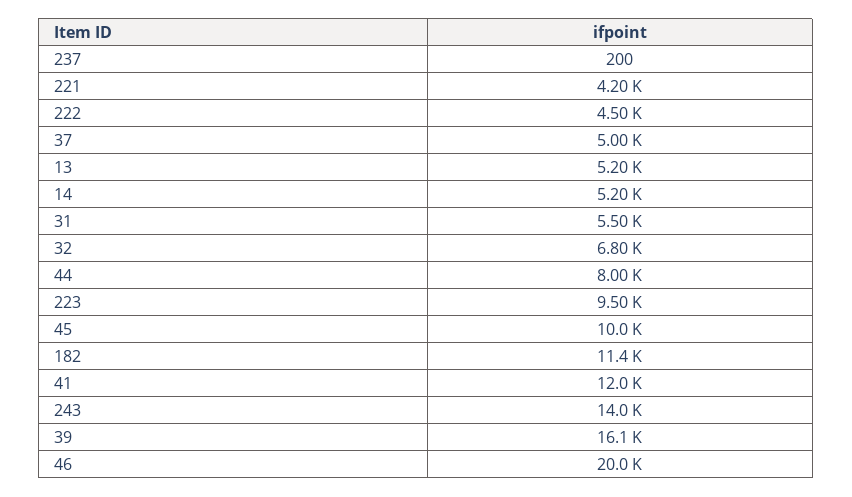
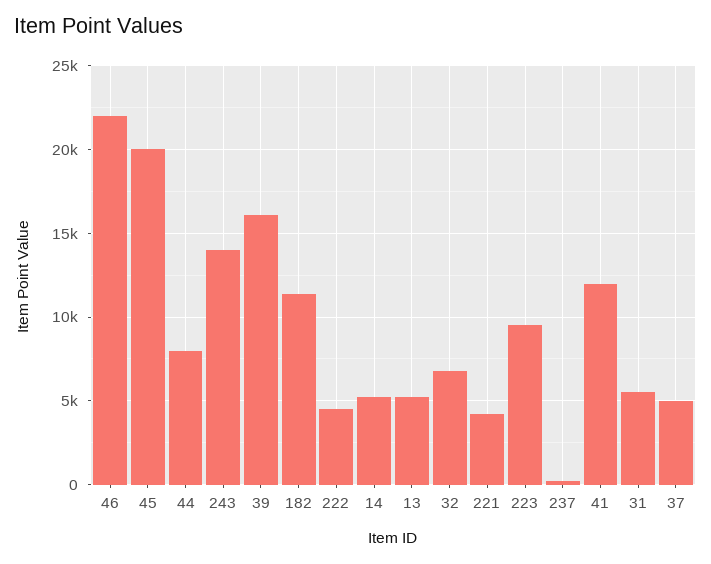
45: 10000 -> 20000
46: 20000 -> 22000

